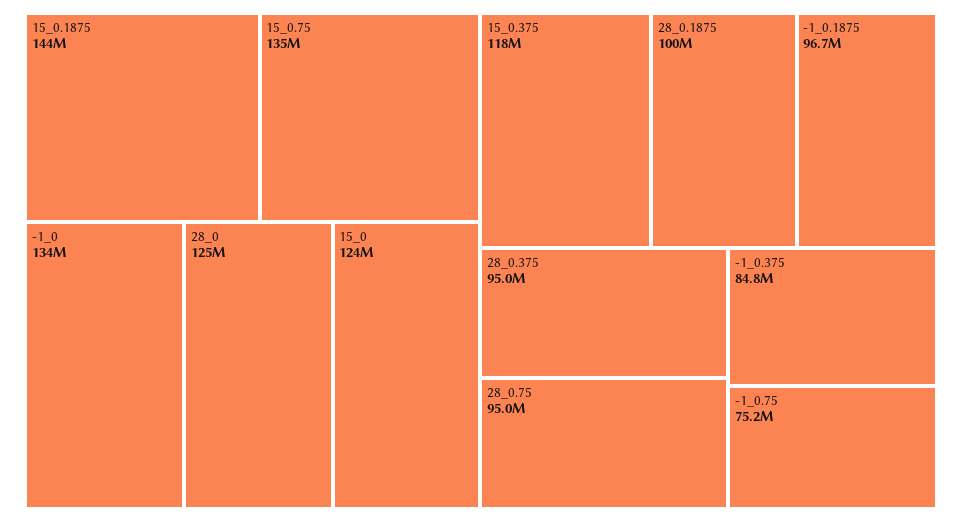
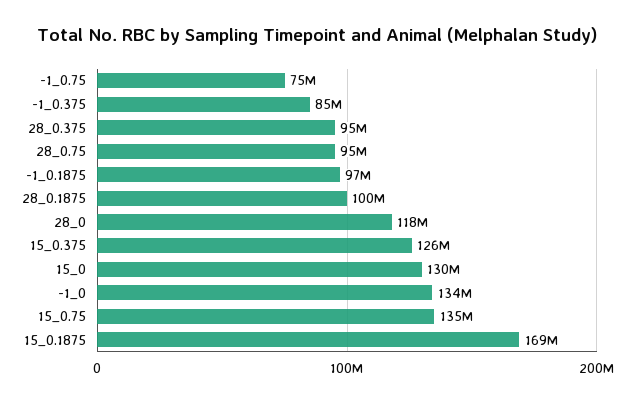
15_0.1875: 144000000 -> 169000000
28_0: 125000000 -> 118000000
15_0: 124000000 -> 130000000
15_0.375: 118000000 -> 126000000

